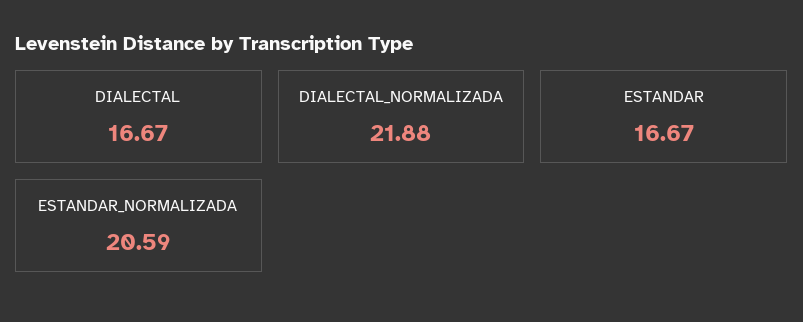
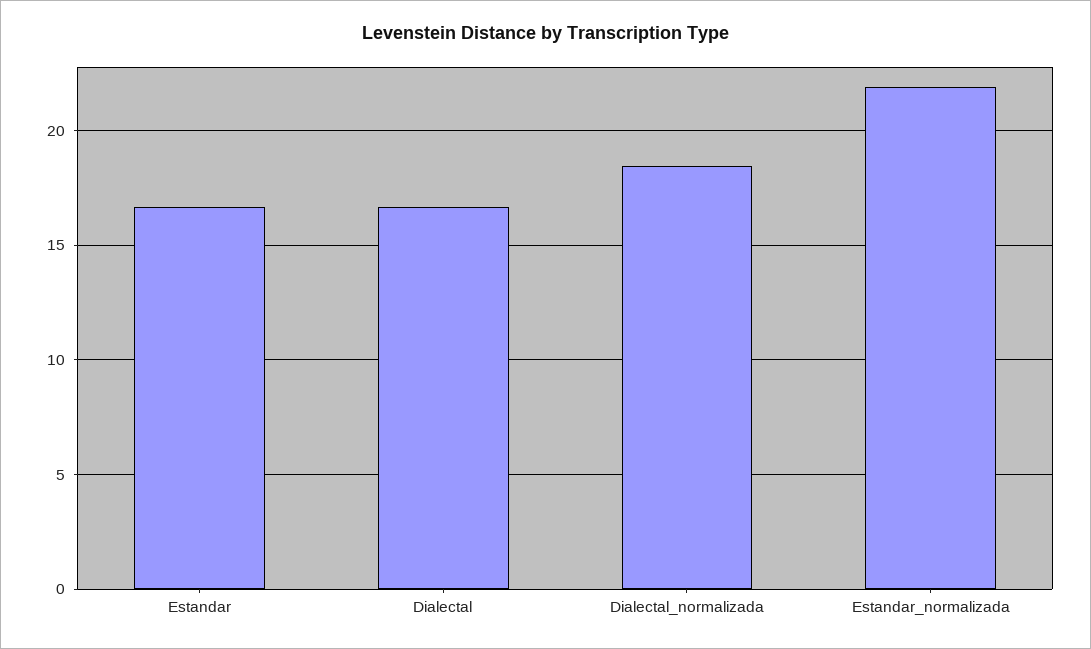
DIALECTAL_NORMALIZADA: 21.88 -> 18.5
ESTANDAR_NORMALIZADA: 20.59 -> 22

